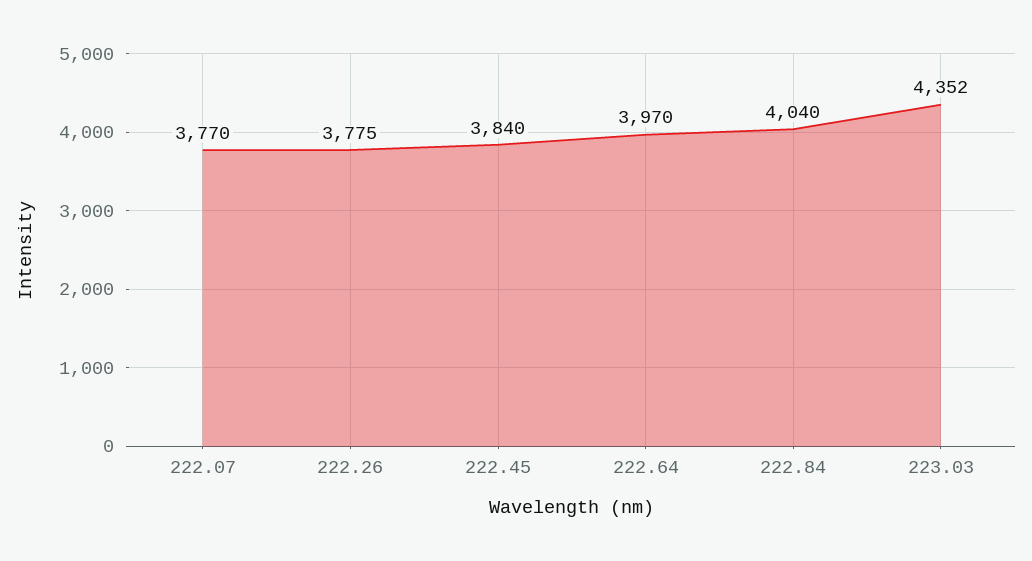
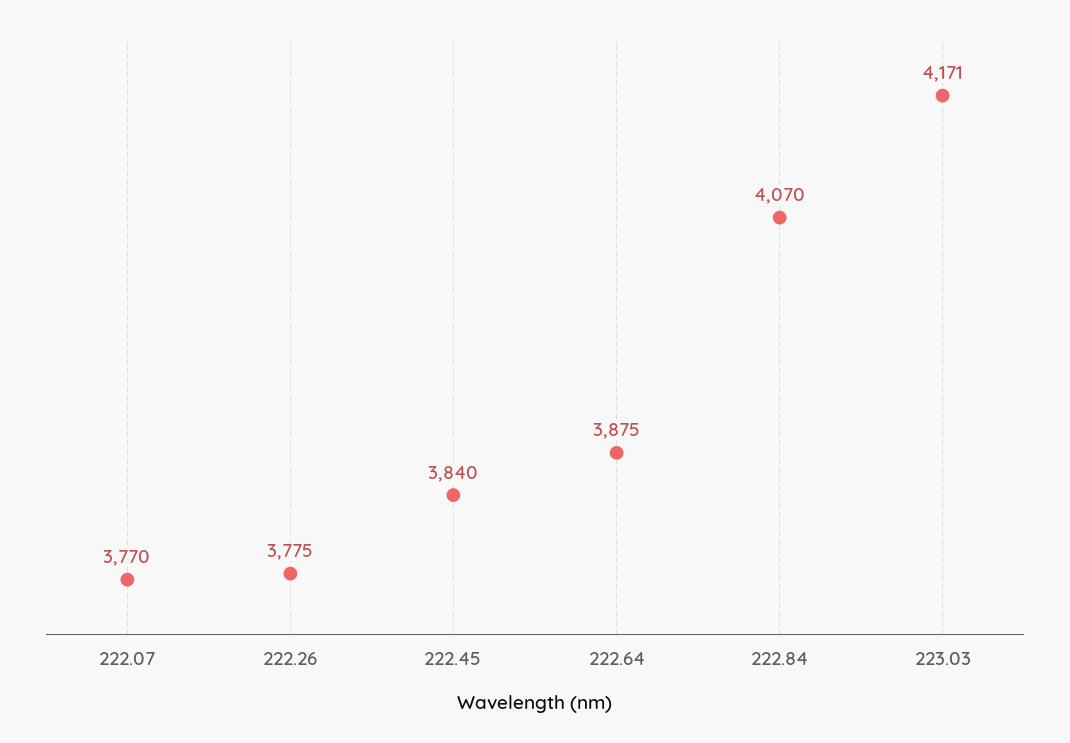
222.64: 3970 -> 3875
222.84: 4040 -> 4070
223.03: 4352 -> 4171

